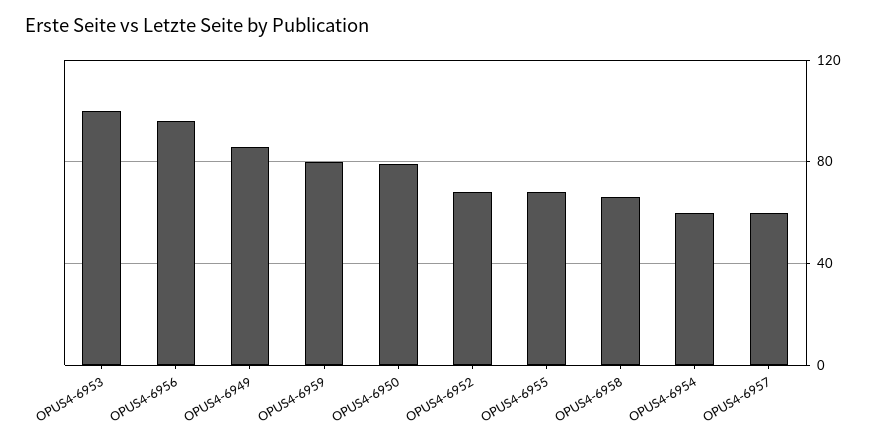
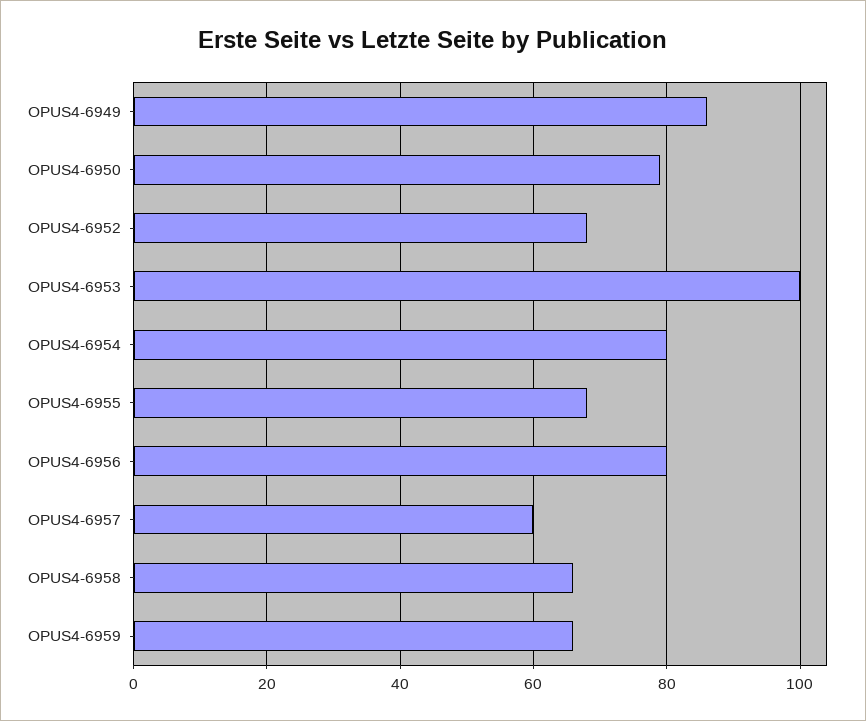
OPUS4-6956: 95 -> 80
OPUS4-6959: 80 -> 65
OPUS4-6954: 60 -> 80

